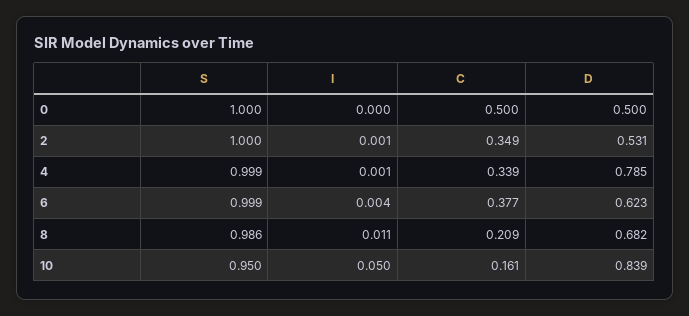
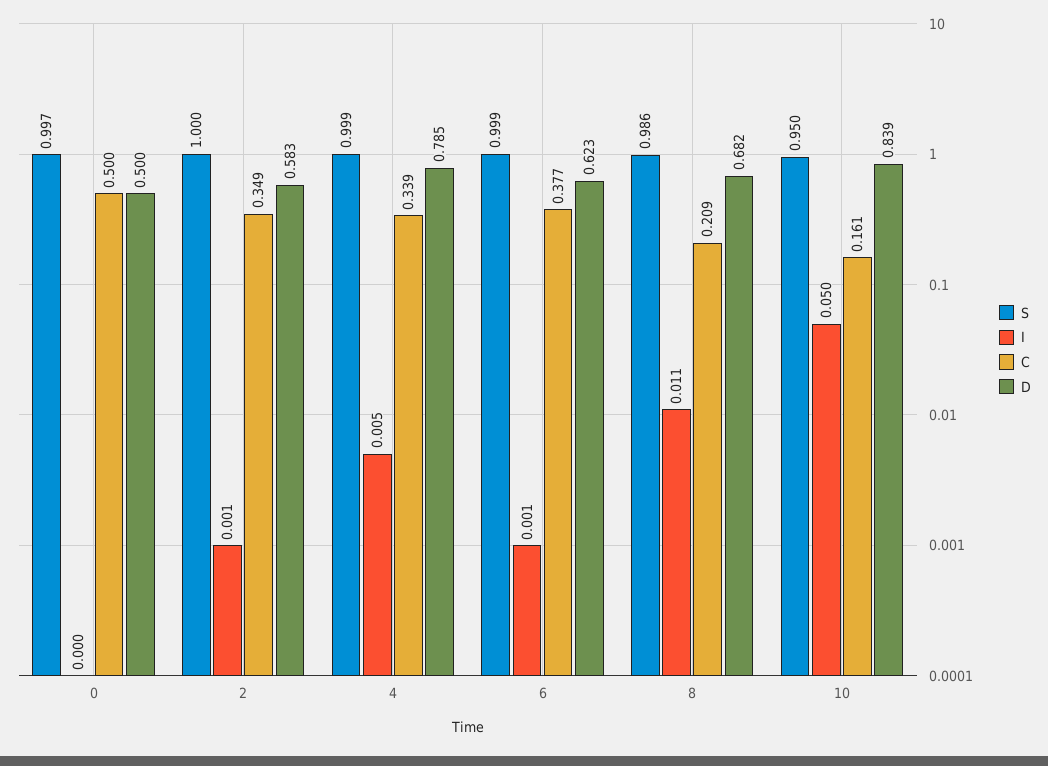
S, 0: 1 -> 0.997
D, 2: 0.531 -> 0.583
I, 4: 0.001 -> 0.005
I, 6: 0.004 -> 0.001

